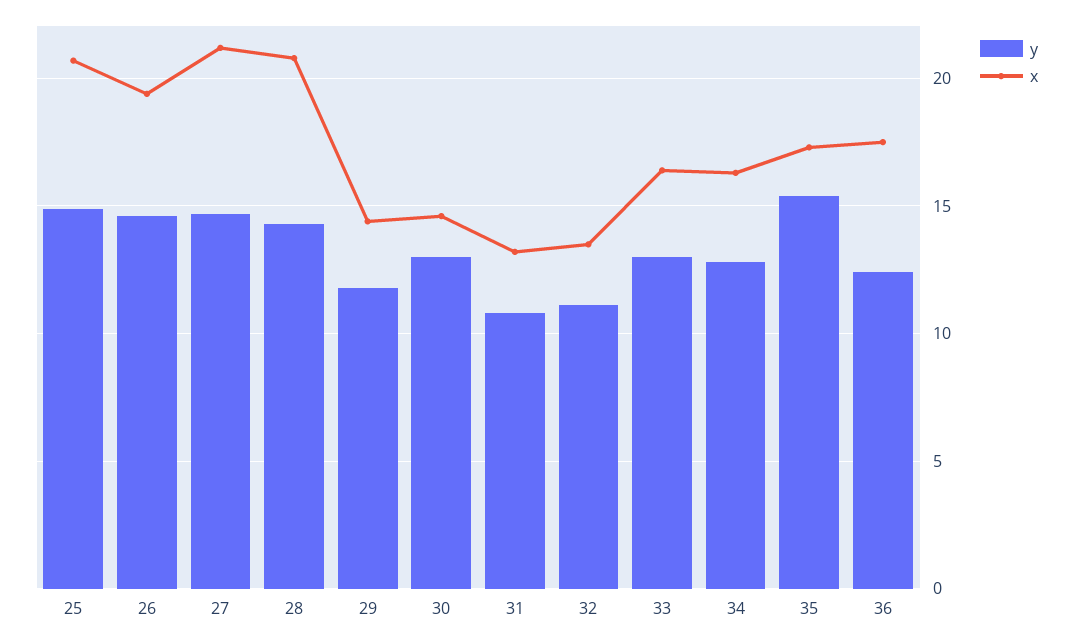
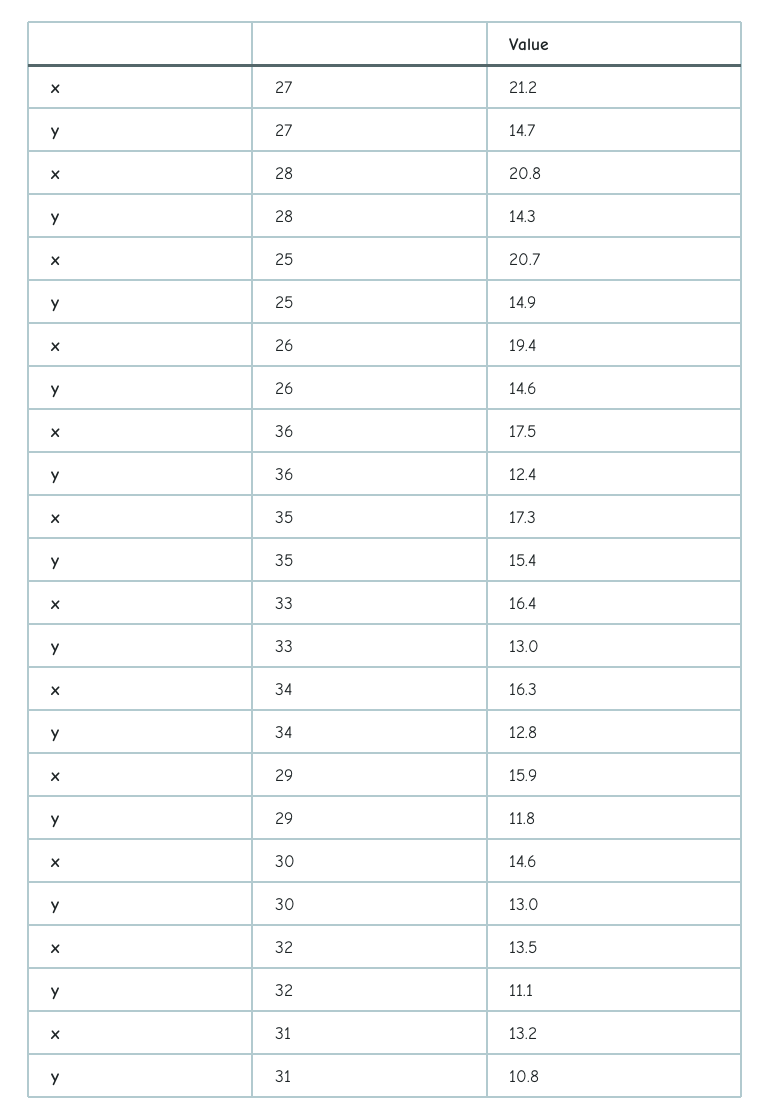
x, 29: 14.5 -> 15.9

